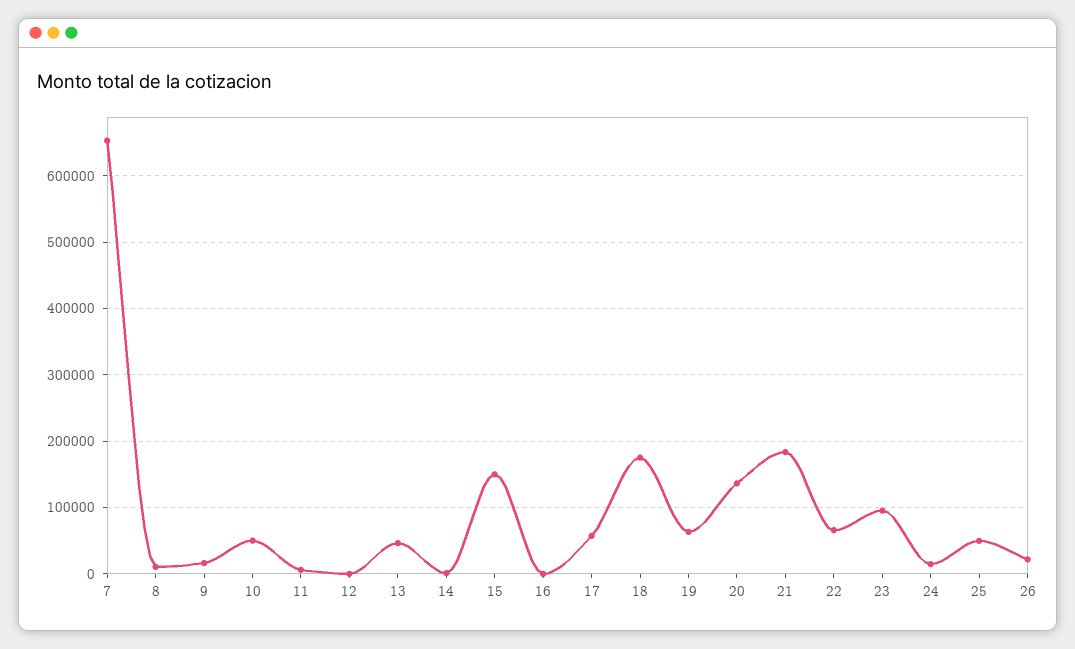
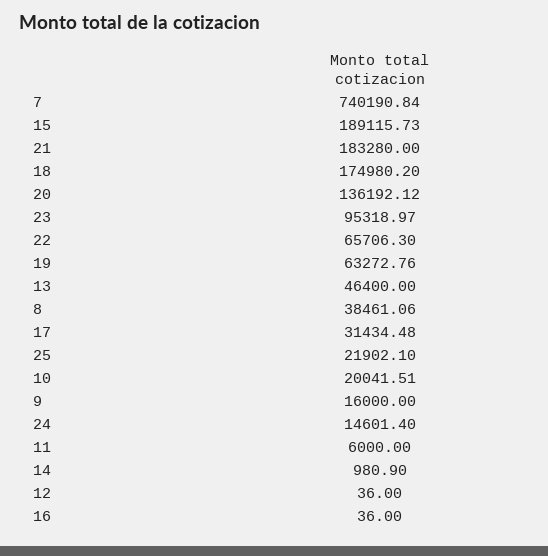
7: 650000 -> 740190.84
8: 10000 -> 38461.06
10: 50000 -> 20041.51
15: 150000 -> 189115.73
17: 60000 -> 31434.48
25: 50000 -> 21902.1
26: 20000 -> none

